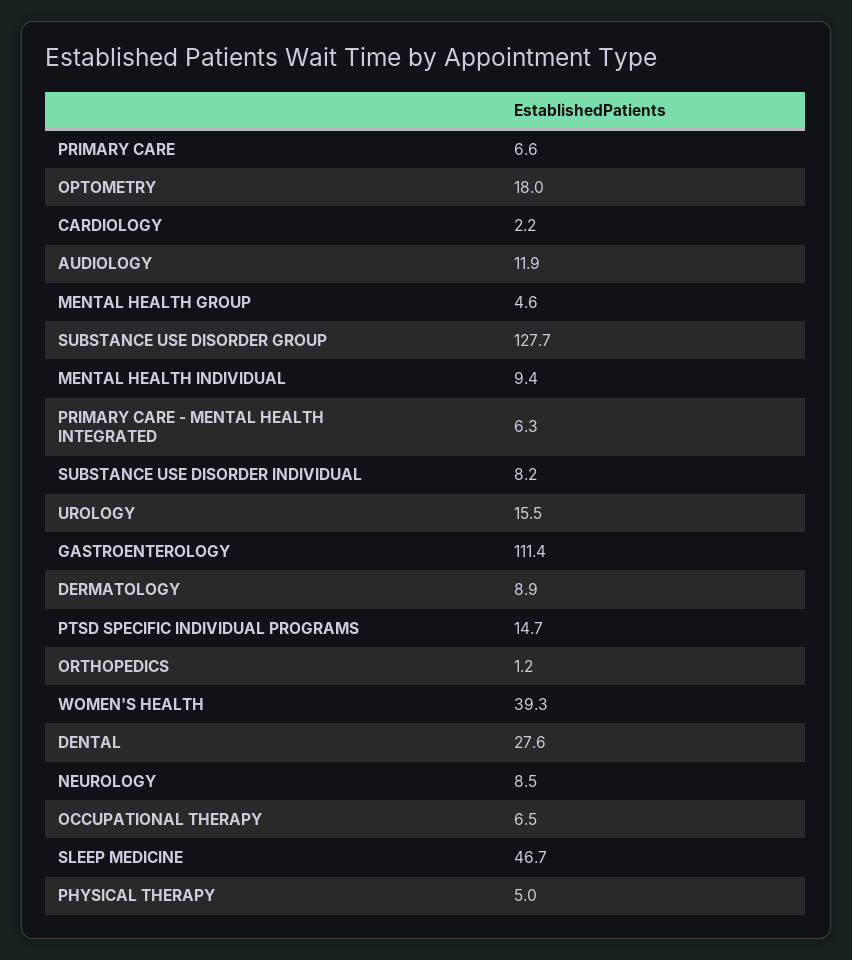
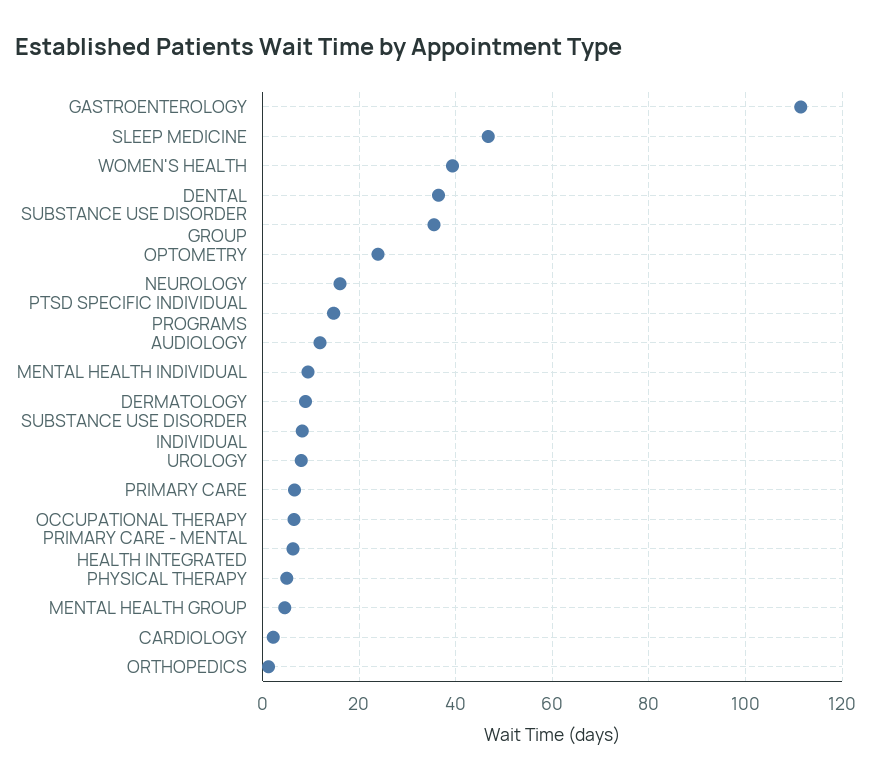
OPTOMETRY: 18 -> 24
SUBSTANCE USE DISORDER GROUP: 127.7 -> 36
UROLOGY: 15.5 -> 8
DENTAL: 27.6 -> 36
NEUROLOGY: 8.5 -> 16

